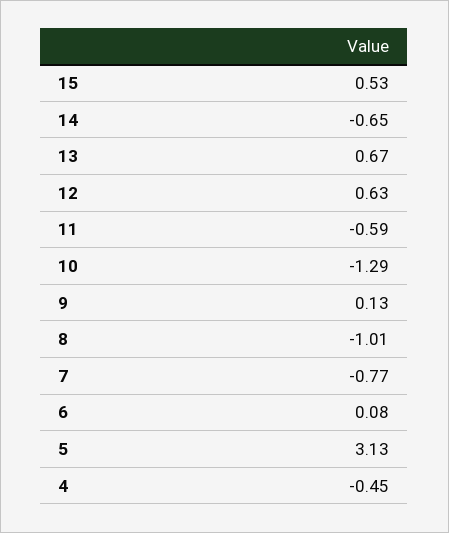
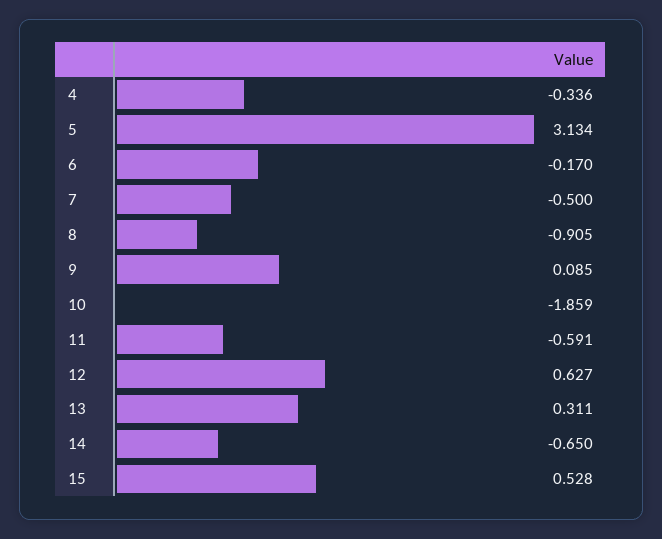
13: 0.67 -> 0.311
10: -1.29 -> -1.859
9: 0.13 -> 0.085
8: -1.01 -> -0.905
7: -0.77 -> -0.5
6: 0.08 -> -0.17
4: -0.45 -> -0.336

